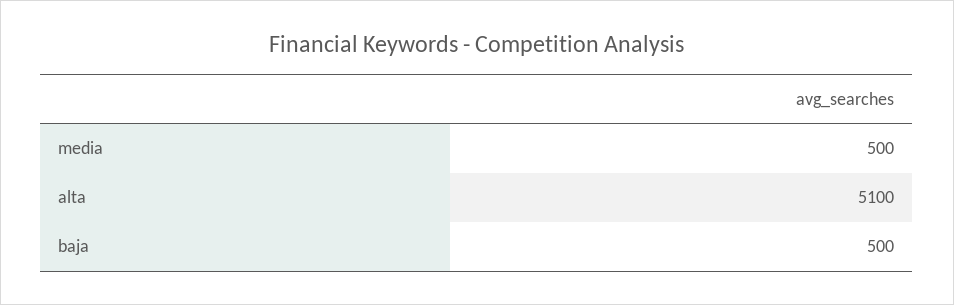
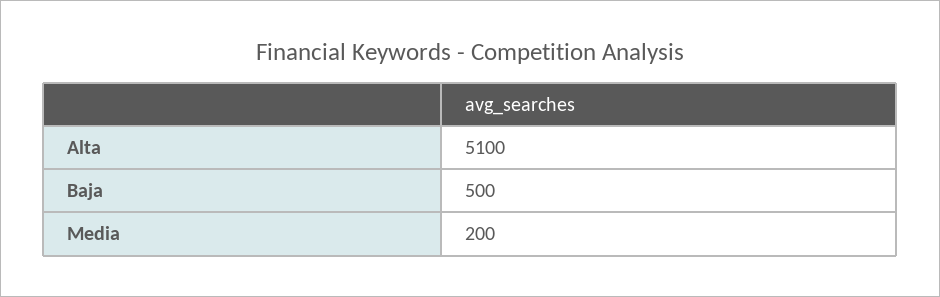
media: 500 -> 200

